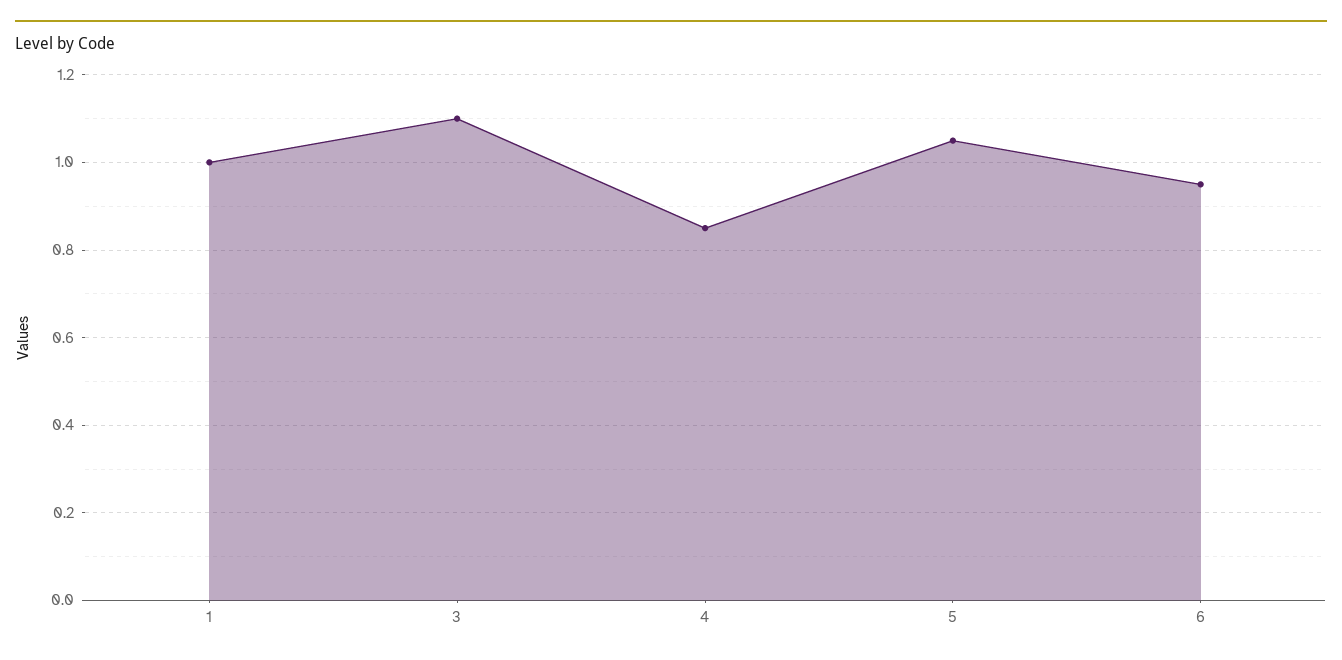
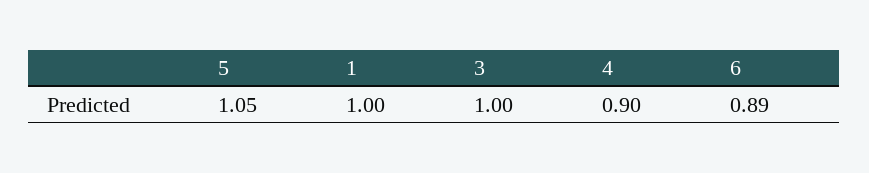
3: 1.1 -> 1
4: 0.85 -> 0.9
6: 0.95 -> 0.89

